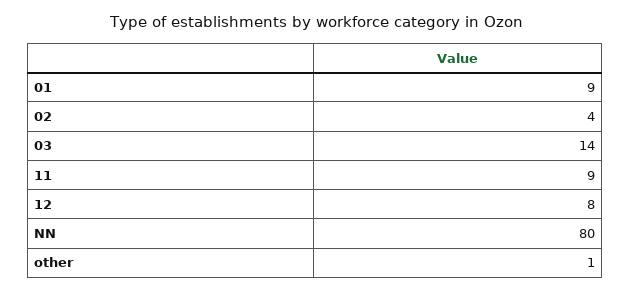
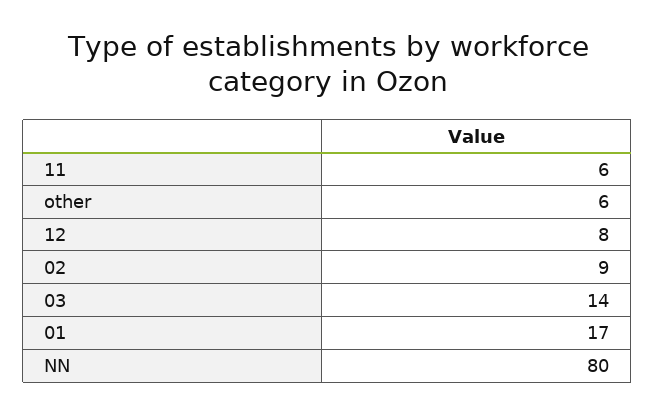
01: 9 -> 17
02: 4 -> 9
11: 9 -> 6
other: 1 -> 6

